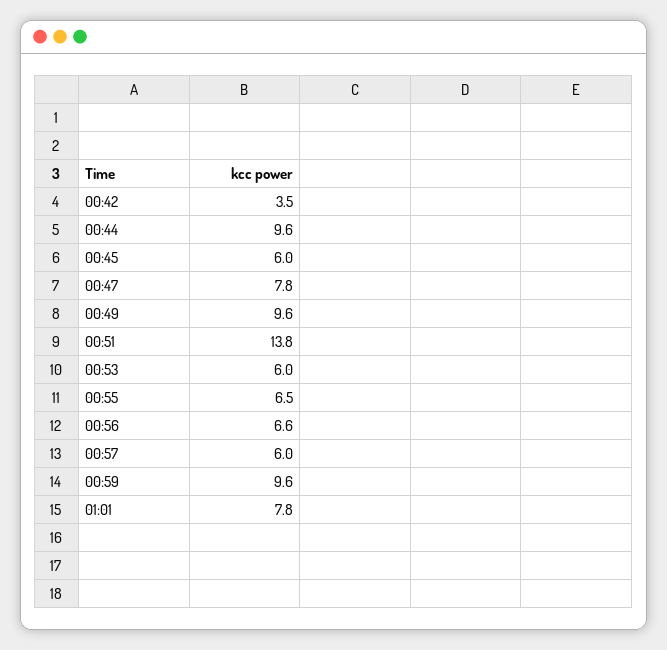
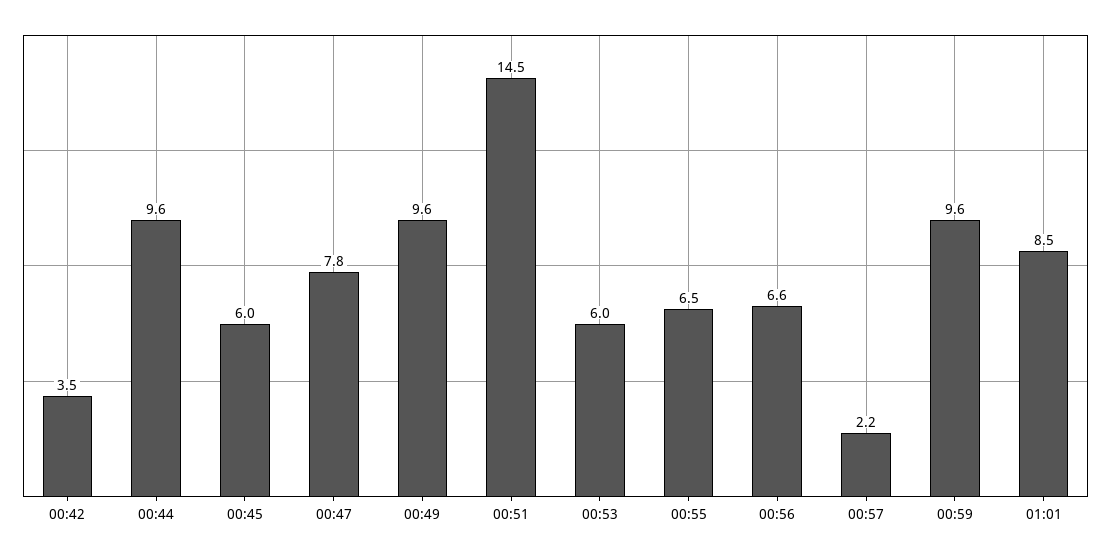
00:51: 13.8 -> 14.5
00:57: 6 -> 2.2
01:01: 7.8 -> 8.5

